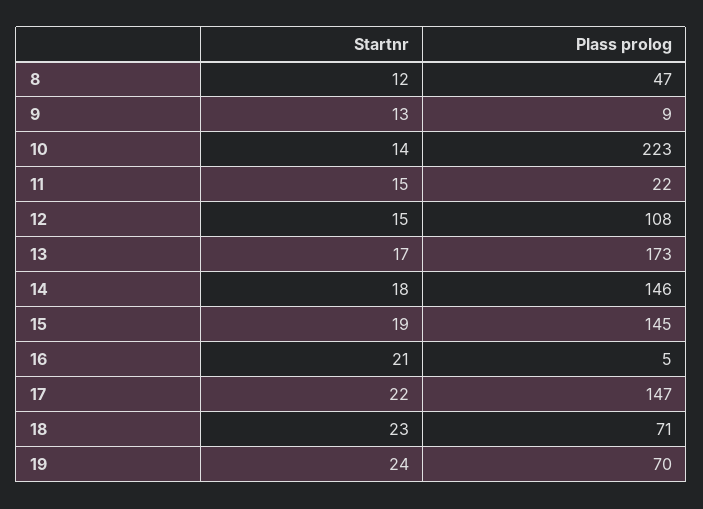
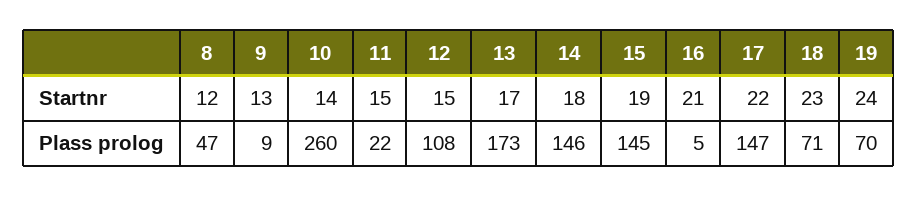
Plass prolog, 10: 223 -> 260

